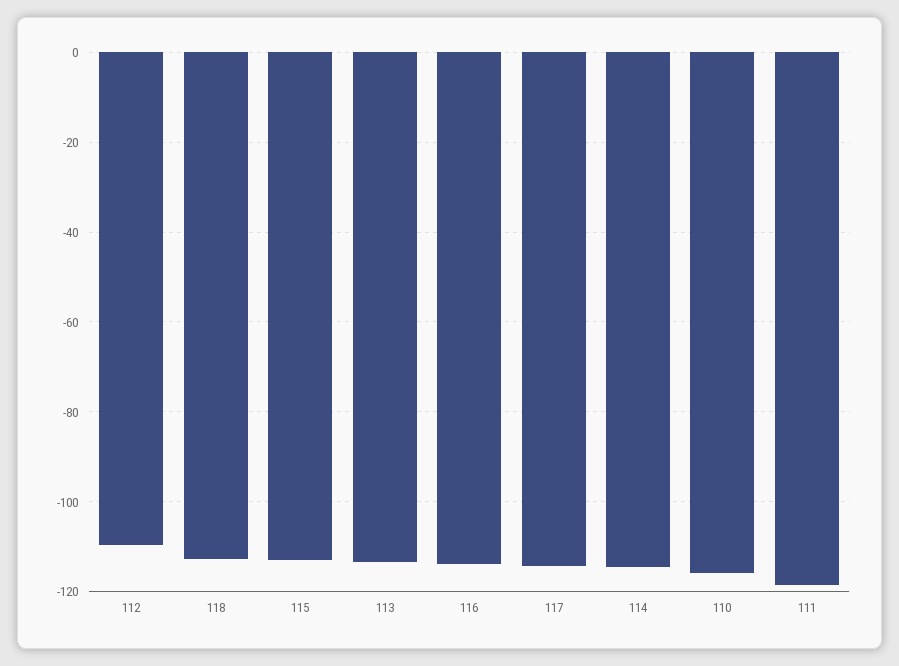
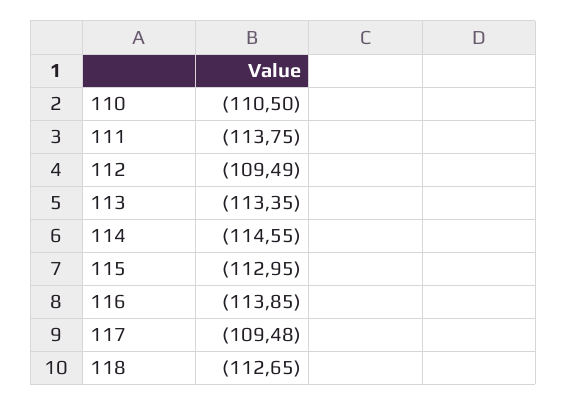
117: -114 -> -109.48
110: -116 -> -110.5
111: -118 -> -113.75

